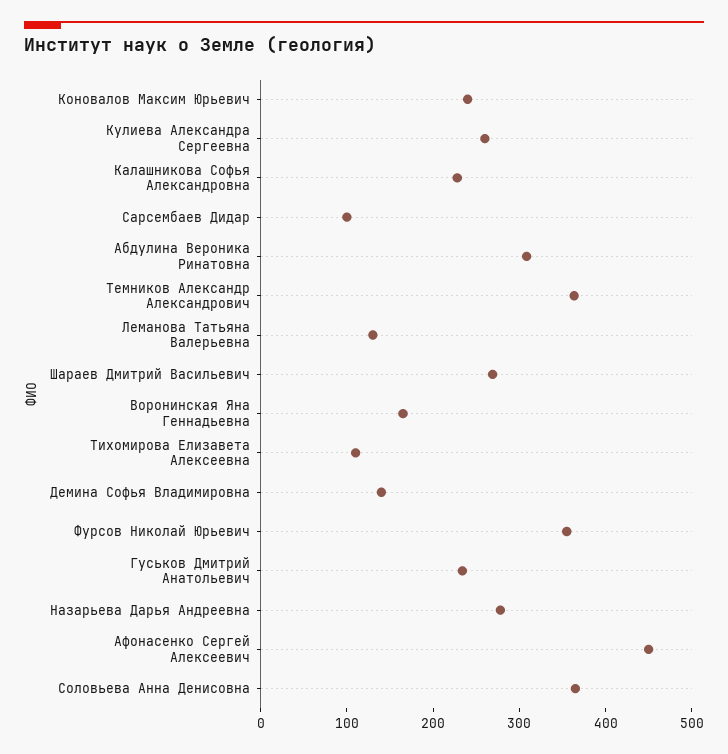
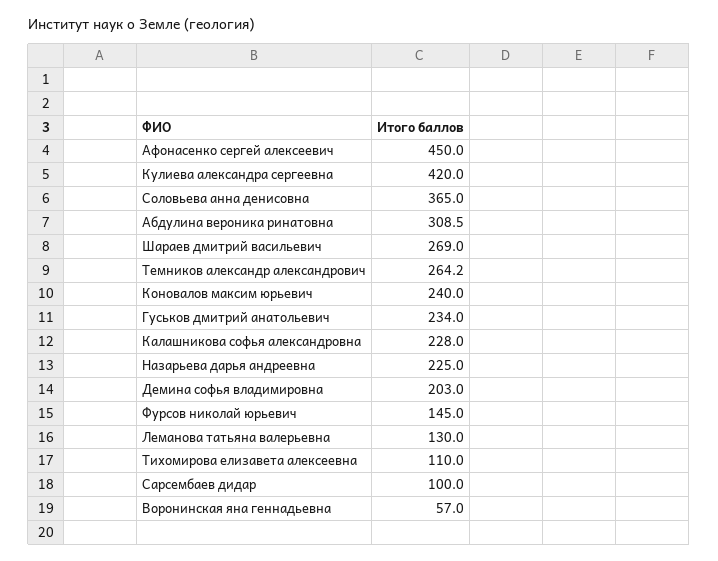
Кулиева Александра Сергеевна: 260 -> 420
Темников Александр Александрович: 360 -> 264.2
Воронинская Яна Геннадьевна: 160 -> 57
Демина Софья Владимировна: 140 -> 203
Фурсов Николай Юрьевич: 360 -> 145
Назарьева Дарья Андреевна: 280 -> 225

